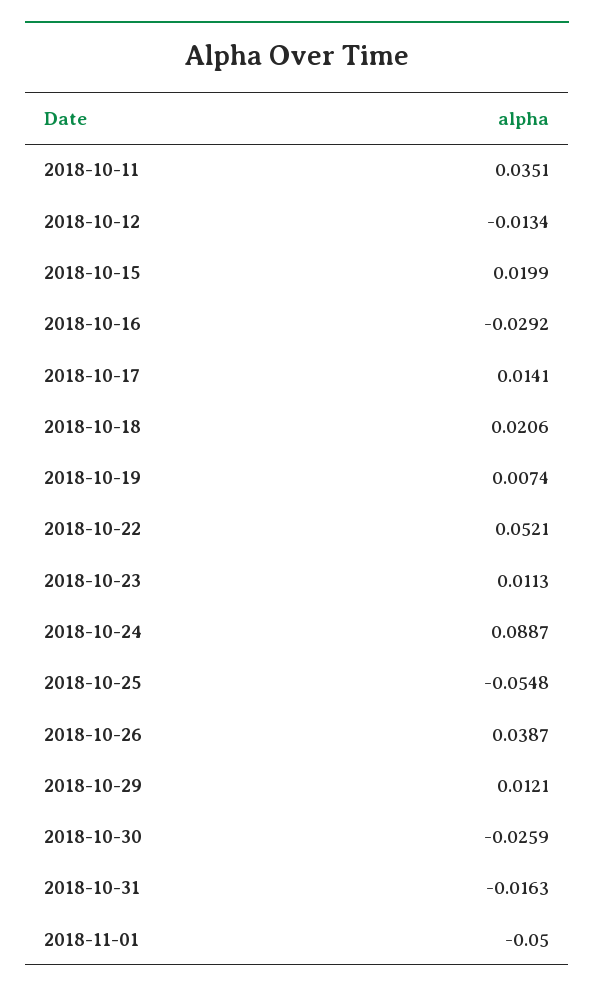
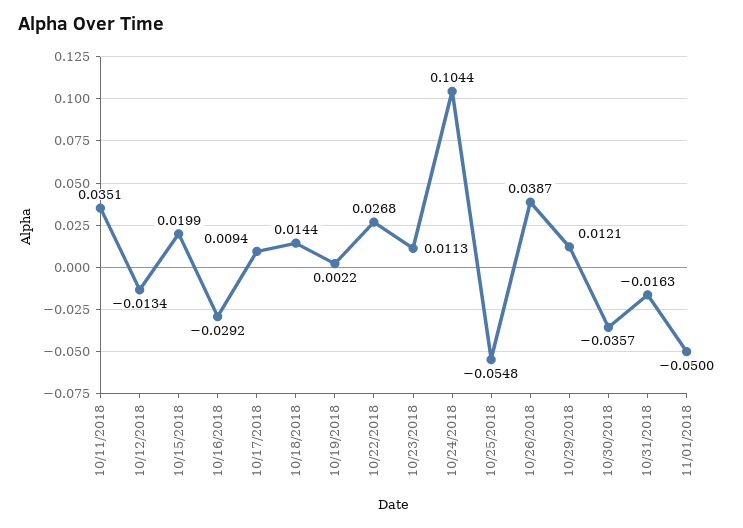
2018-10-17: 0.0141 -> 0.0094
2018-10-18: 0.0206 -> 0.0144
2018-10-19: 0.0074 -> 0.0022
2018-10-22: 0.0521 -> 0.0268
2018-10-24: 0.0887 -> 0.1044
2018-10-30: -0.0259 -> -0.0357

